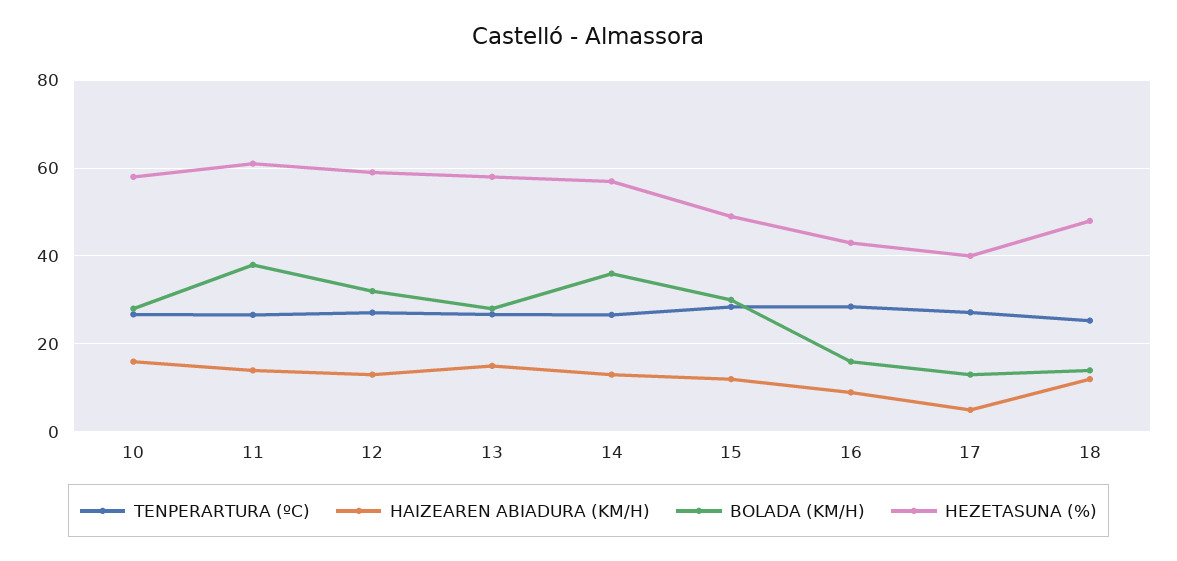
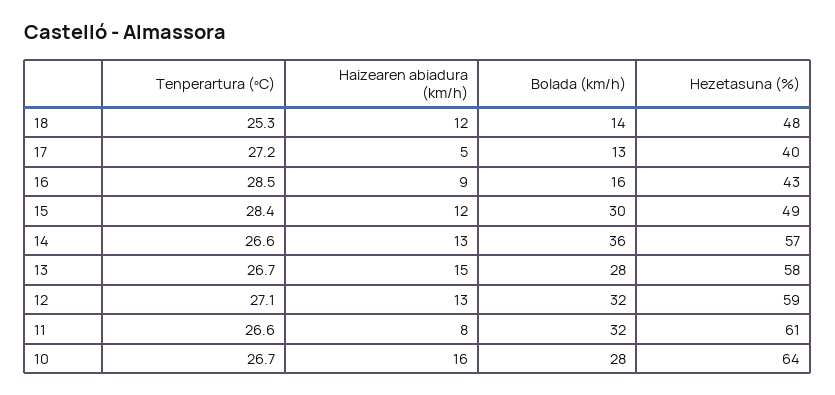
HEZETASUNA (%), 10: 58 -> 64
HAIZEAREN ABIADURA (KM/H), 11: 14 -> 8
BOLADA (KM/H), 11: 38 -> 32

